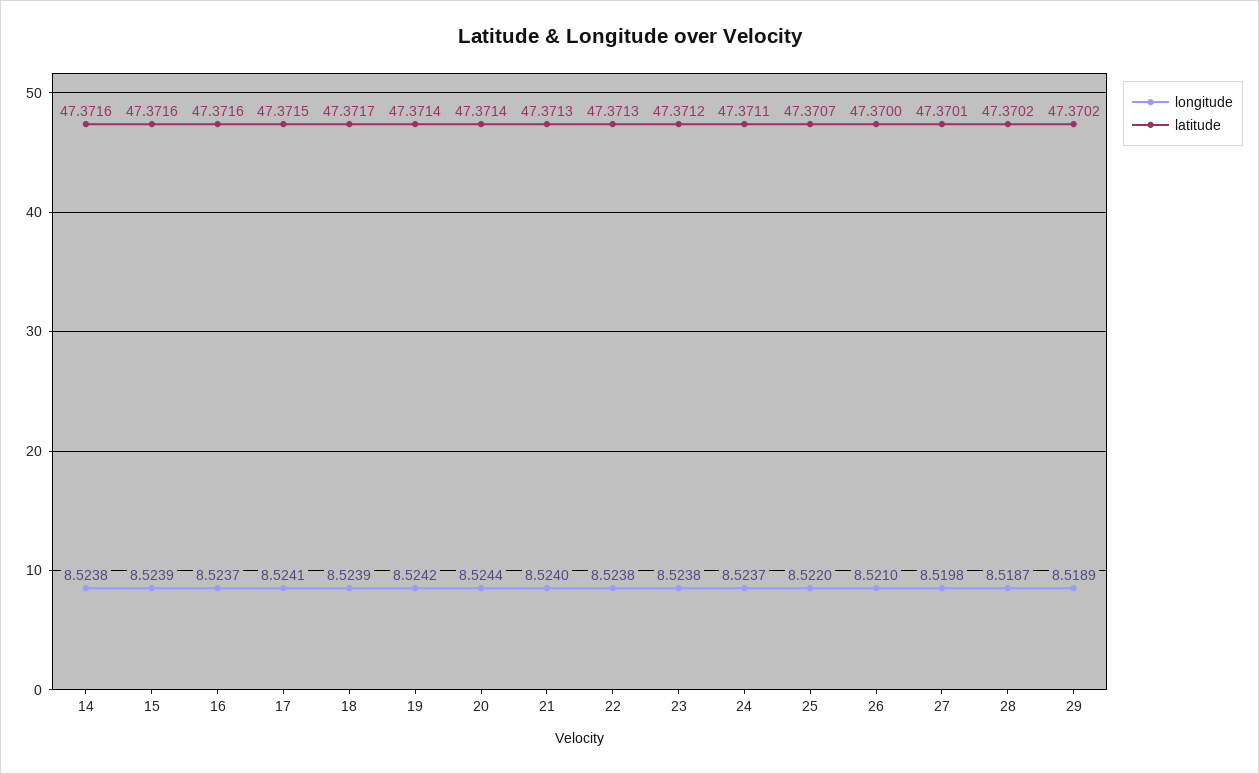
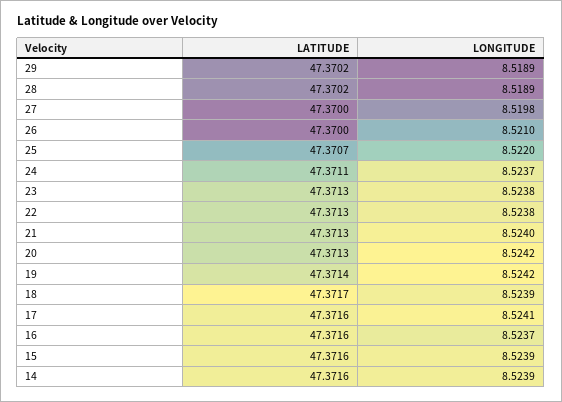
longitude, 14: 8.5238 -> 8.5239
latitude, 17: 47.3715 -> 47.3716
longitude, 20: 8.5244 -> 8.5242
latitude, 20: 47.3714 -> 47.3713
latitude, 23: 47.3712 -> 47.3713
latitude, 27: 47.3701 -> 47.37
longitude, 28: 8.5187 -> 8.5189

